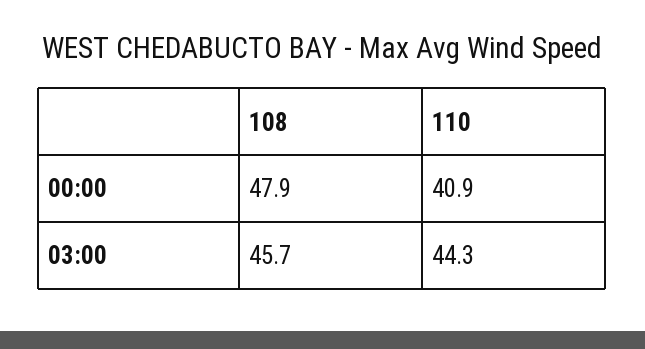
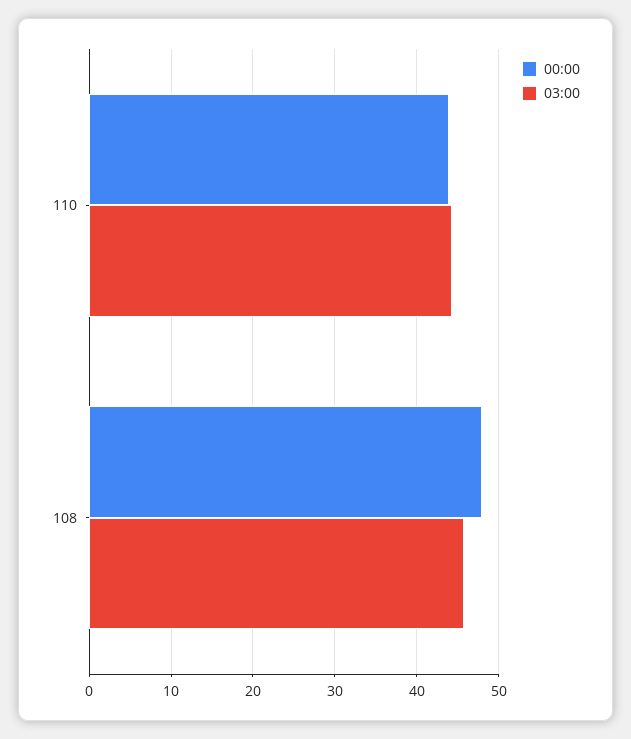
00:00, 110: 40.9 -> 44

